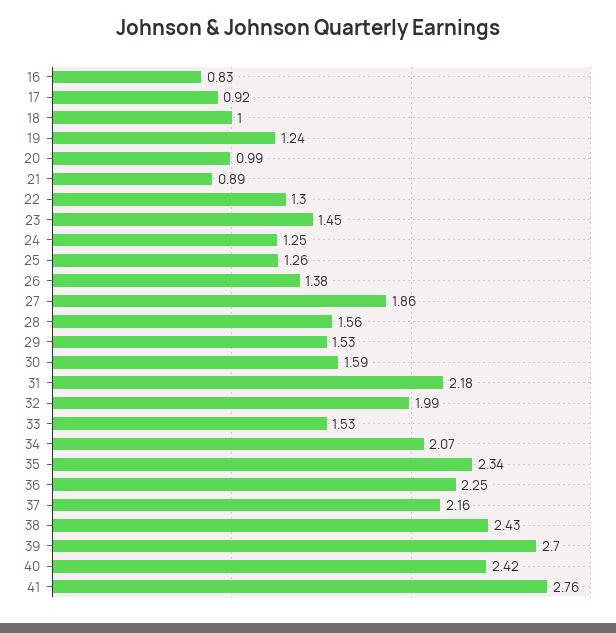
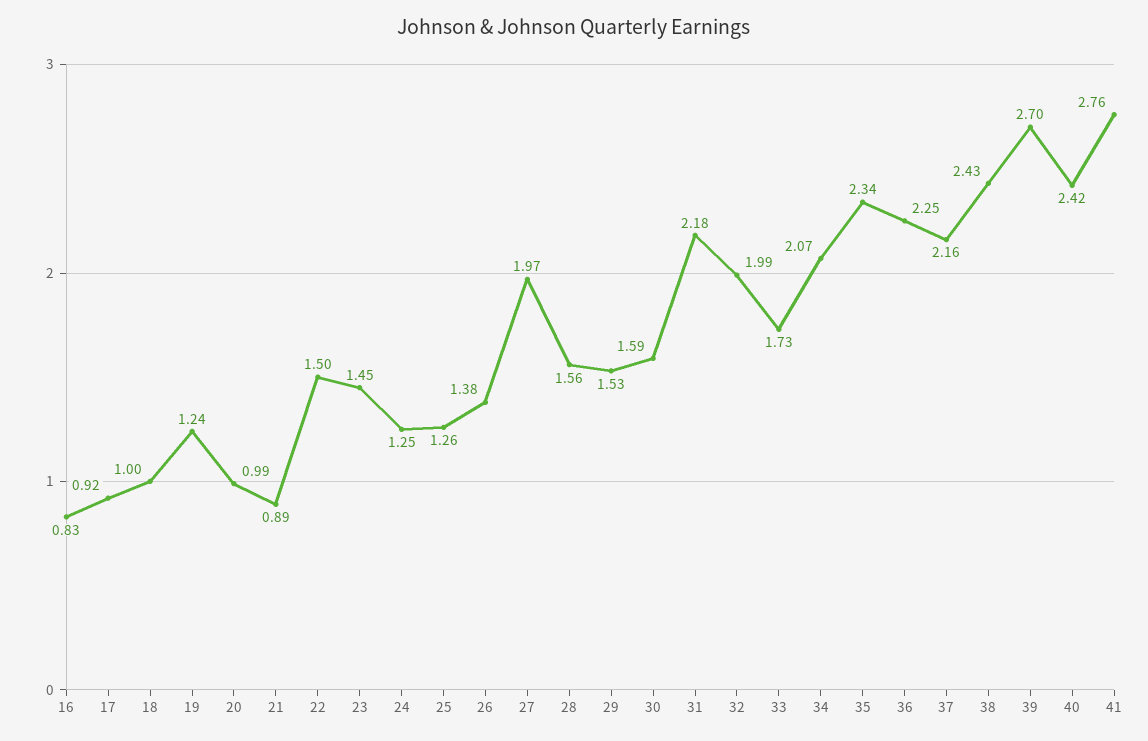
22: 1.3 -> 1.5
27: 1.86 -> 1.97
33: 1.53 -> 1.73

